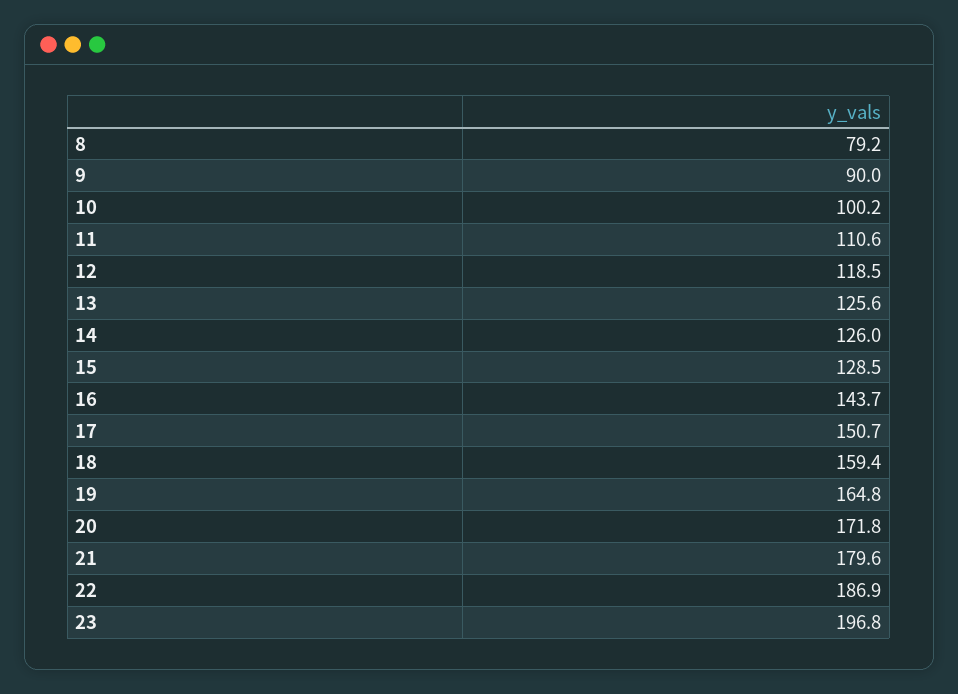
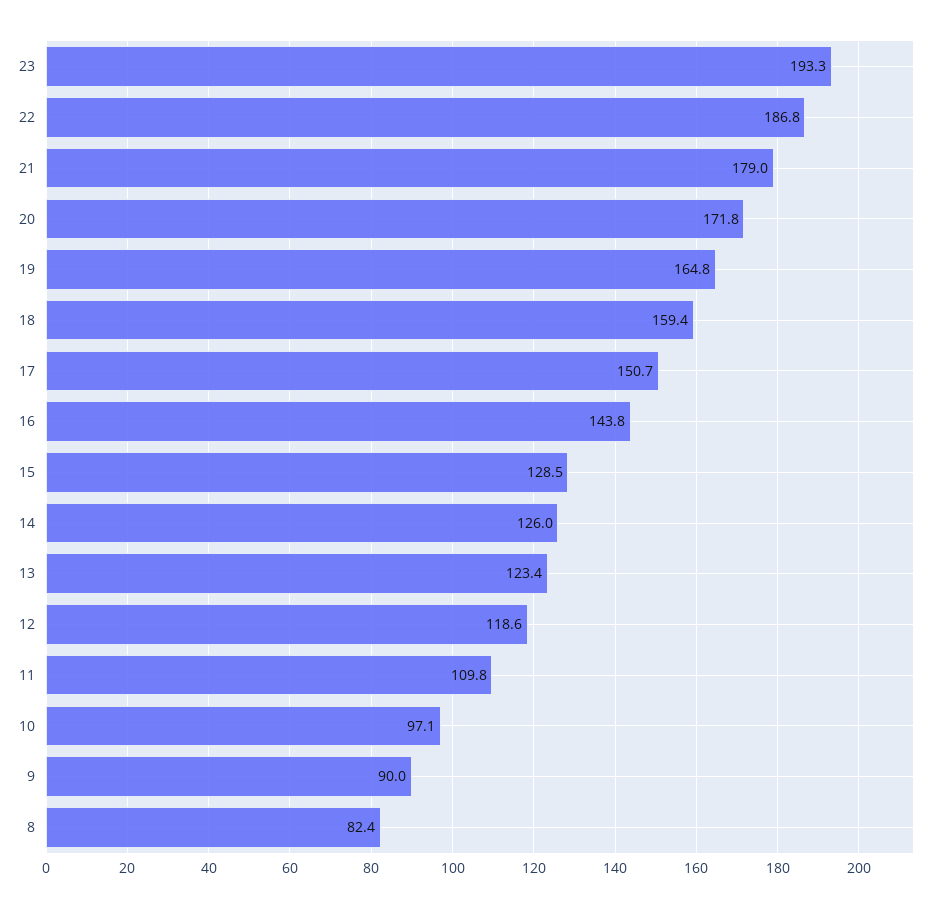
8: 79.2 -> 82.4
10: 100.2 -> 97.1
11: 110.6 -> 109.8
12: 118.5 -> 118.6
13: 125.6 -> 123.4
16: 143.7 -> 143.8
21: 179.6 -> 179
22: 186.9 -> 186.8
23: 196.8 -> 193.3

